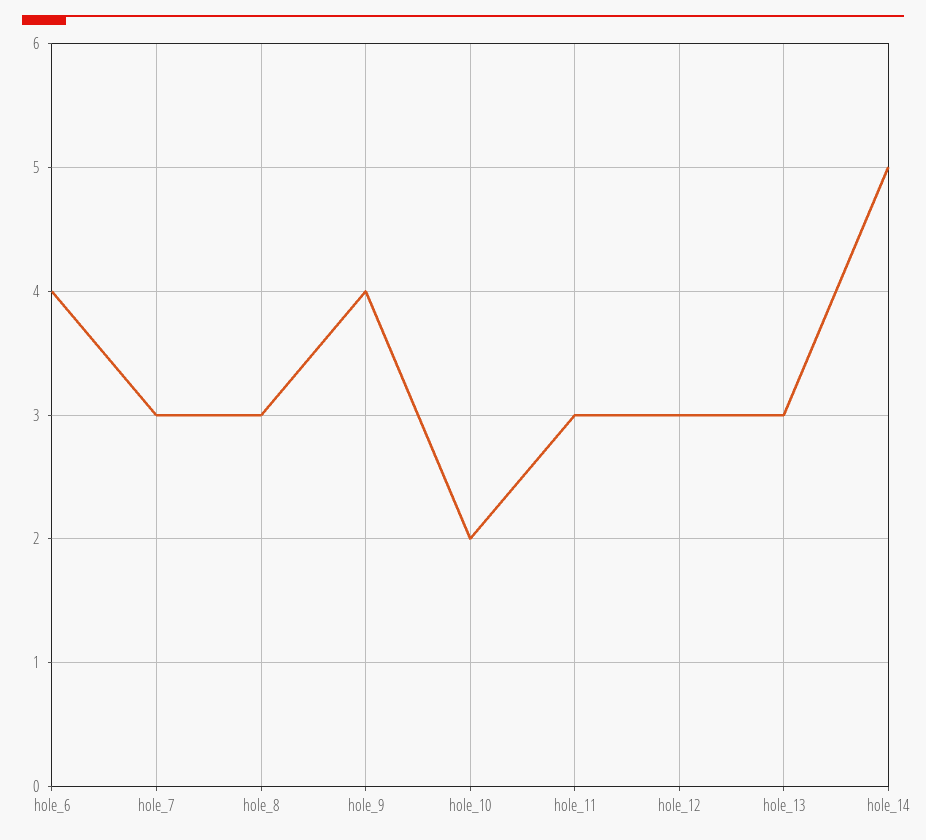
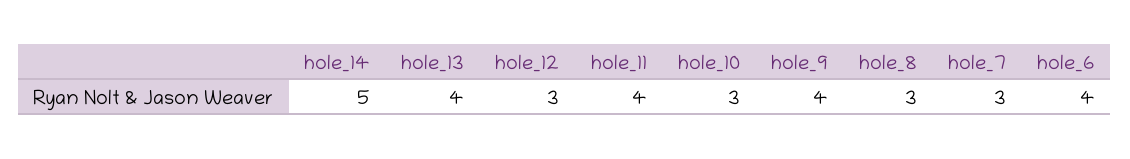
hole_10: 2 -> 3
hole_11: 3 -> 4
hole_13: 3 -> 4

